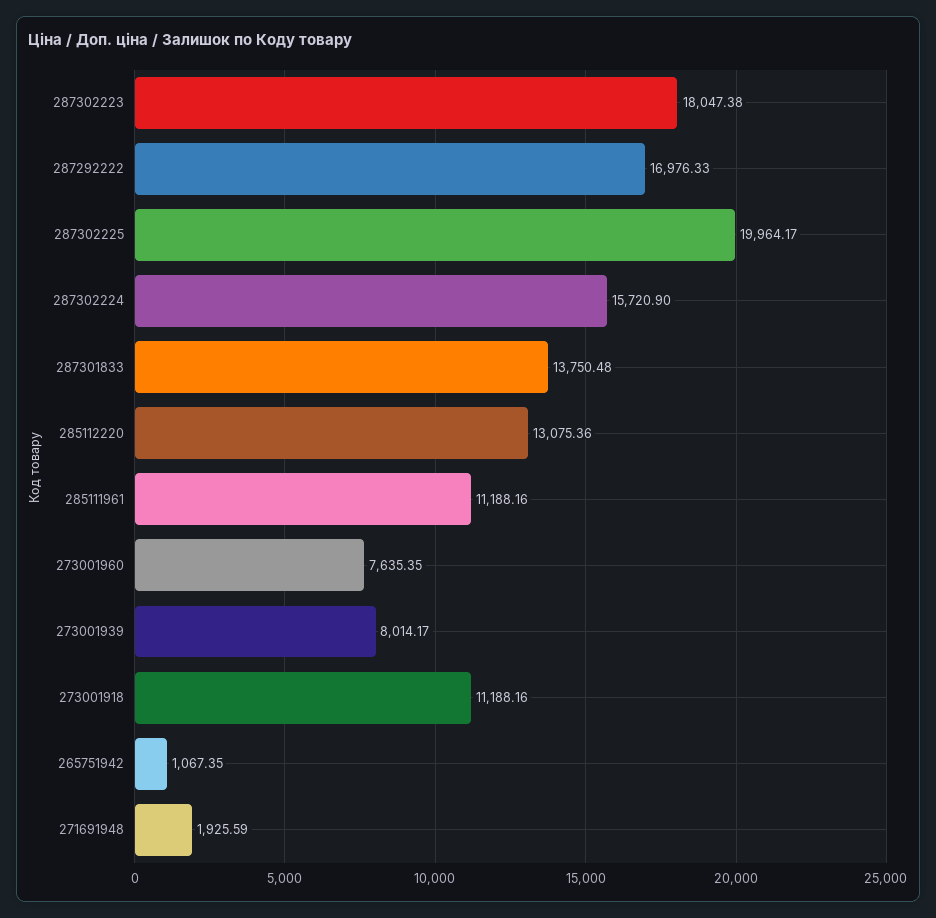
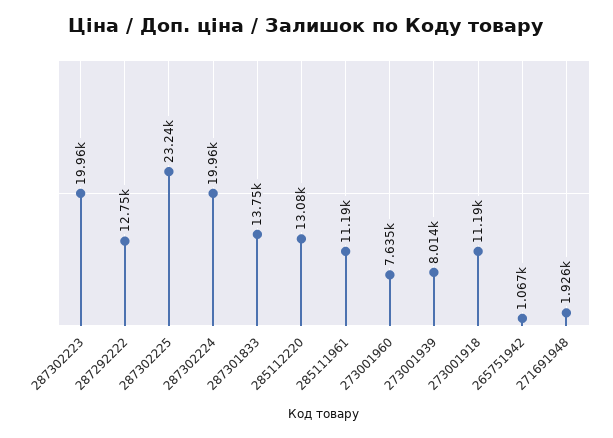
287302223: 18047.38 -> 19960
287292222: 16976.33 -> 12750
287302225: 19964.17 -> 23240
287302224: 15720.9 -> 19960

